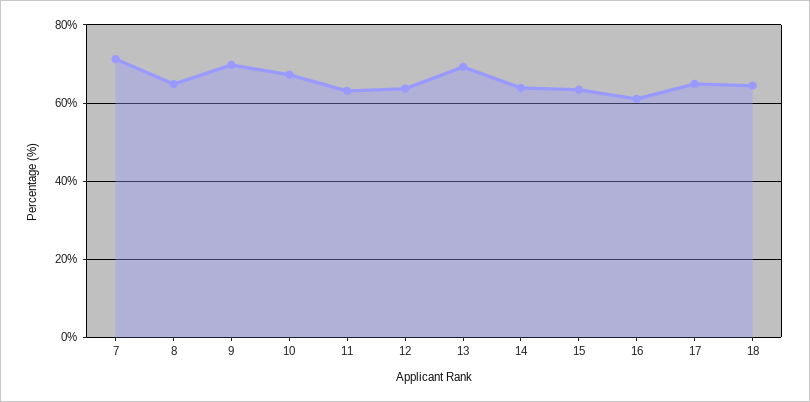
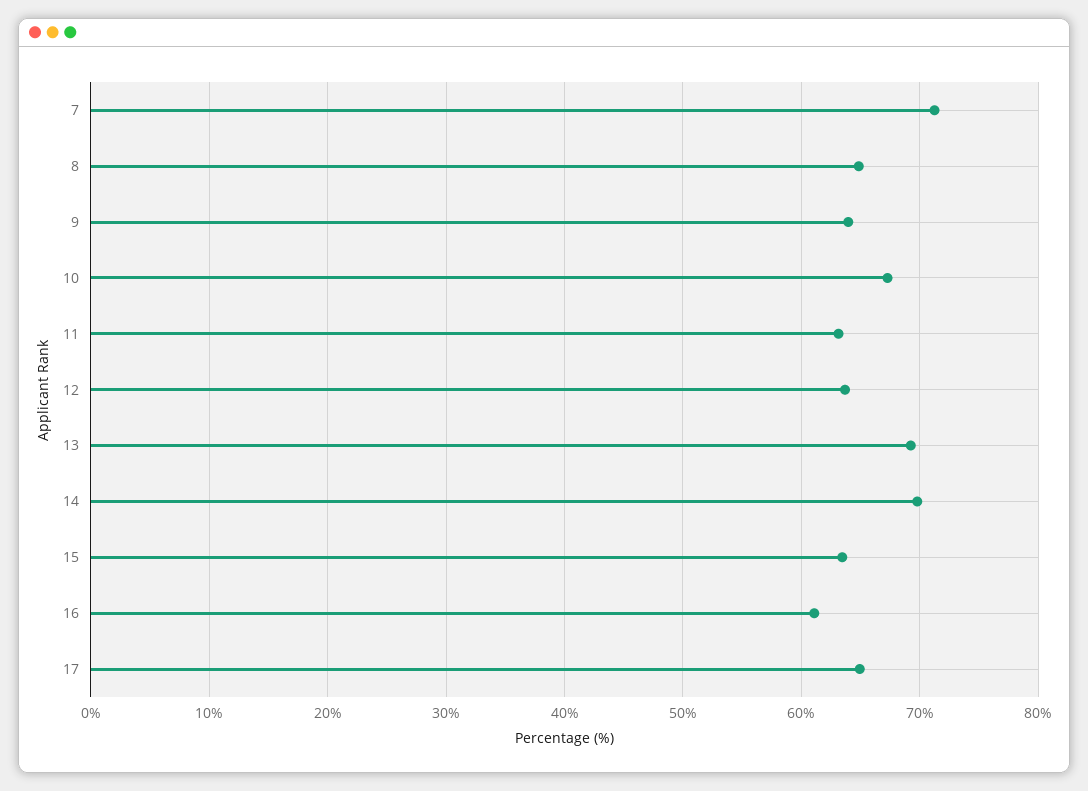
9: 70 -> 64
14: 64 -> 70
18: 64 -> none

